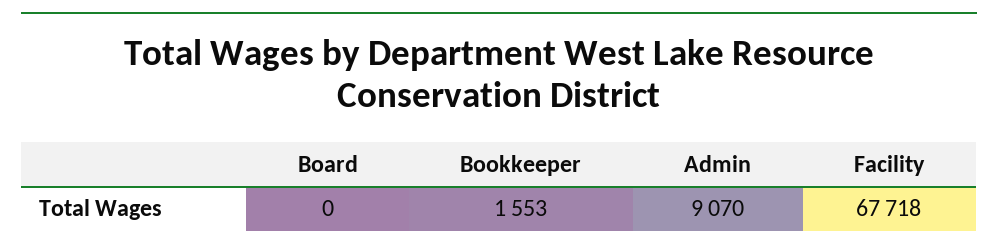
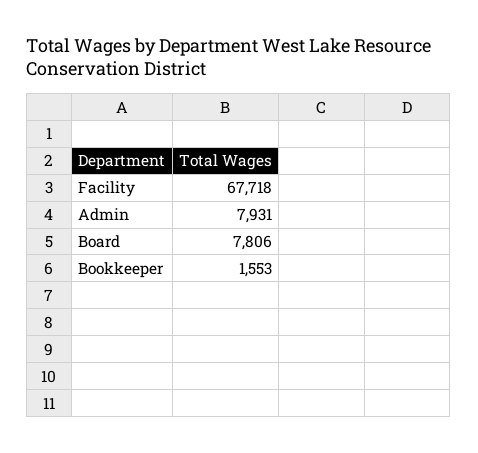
Board: 0 -> 7806
Admin: 9070 -> 7931

